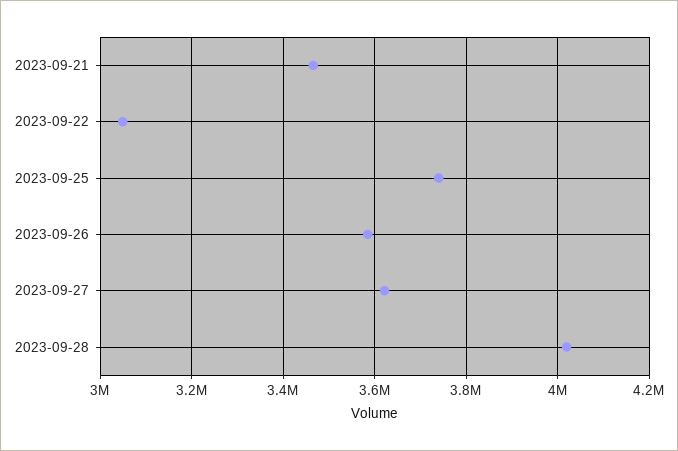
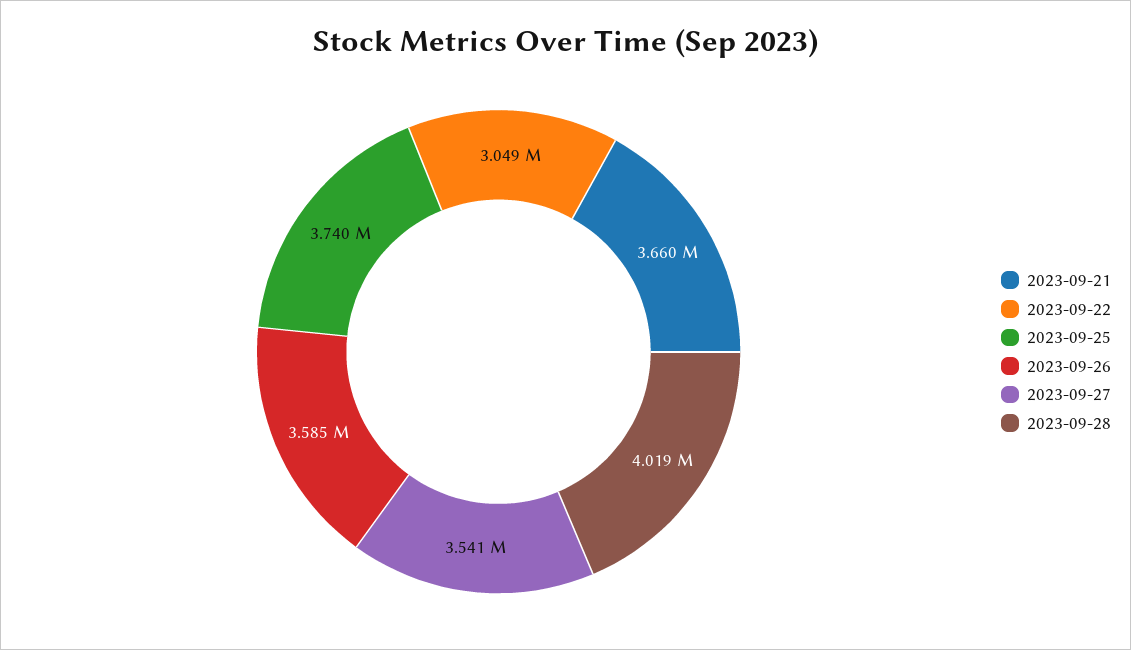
2023-09-21: 3460000 -> 3660000
2023-09-27: 3620000 -> 3541000

